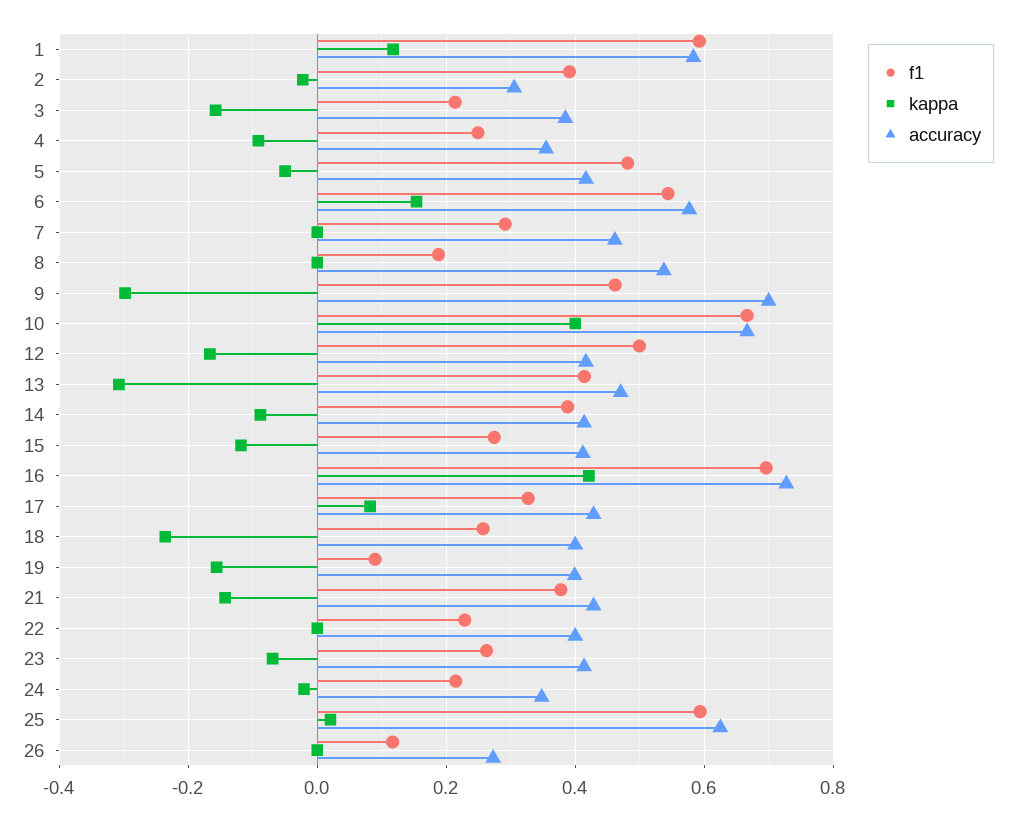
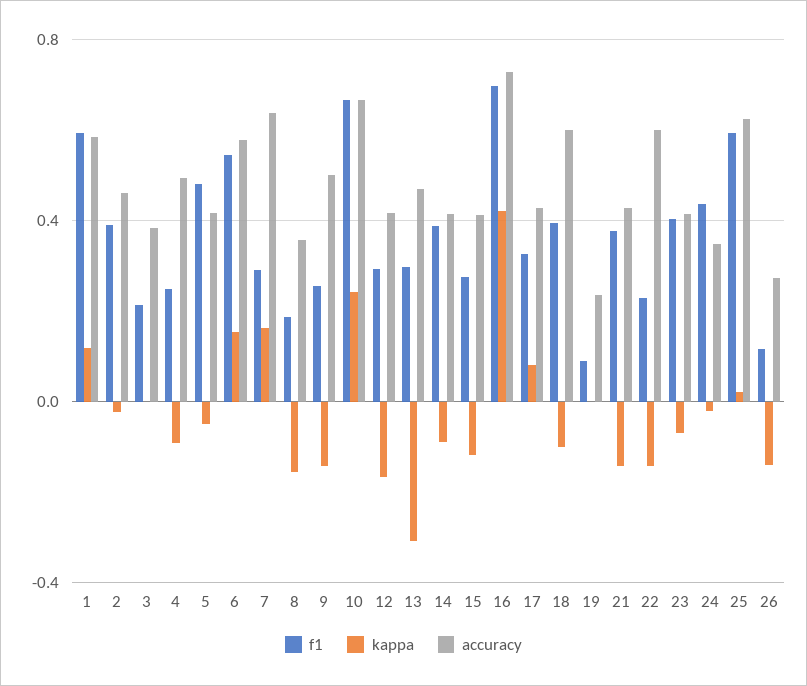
accuracy, 2: 0.3 -> 0.45
kappa, 3: -0.16 -> 0
accuracy, 4: 0.36 -> 0.5
kappa, 7: 0 -> 0.15
accuracy, 7: 0.46 -> 0.65
kappa, 8: 0 -> -0.15
accuracy, 8: 0.54 -> 0.35
f1, 9: 0.46 -> 0.25
kappa, 9: -0.3 -> -0.15
accuracy, 9: 0.7 -> 0.5
kappa, 10: 0.4 -> 0.25
f1, 12: 0.5 -> 0.3
f1, 13: 0.42 -> 0.3
f1, 18: 0.26 -> 0.4
kappa, 18: -0.24 -> -0.1
accuracy, 18: 0.4 -> 0.6
kappa, 19: -0.16 -> 0
accuracy, 19: 0.4 -> 0.25
kappa, 22: 0 -> -0.15
accuracy, 22: 0.4 -> 0.6
f1, 23: 0.26 -> 0.4
f1, 24: 0.22 -> 0.45
kappa, 26: 0 -> -0.15

